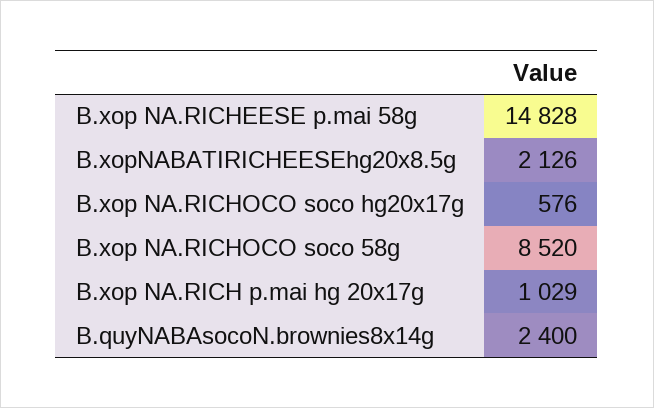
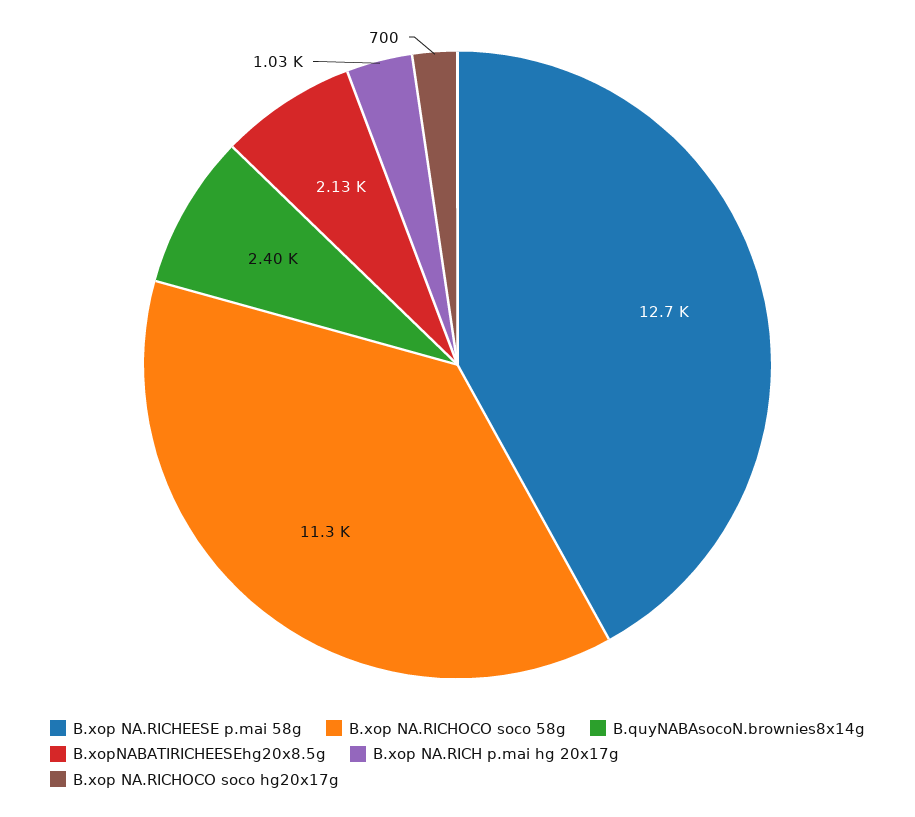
B.xop NA.RICHEESE p.mai 58g: 14828 -> 12700
B.xop NA.RICHOCO soco hg20x17g: 576 -> 700
B.xop NA.RICHOCO soco 58g: 8520 -> 11300

